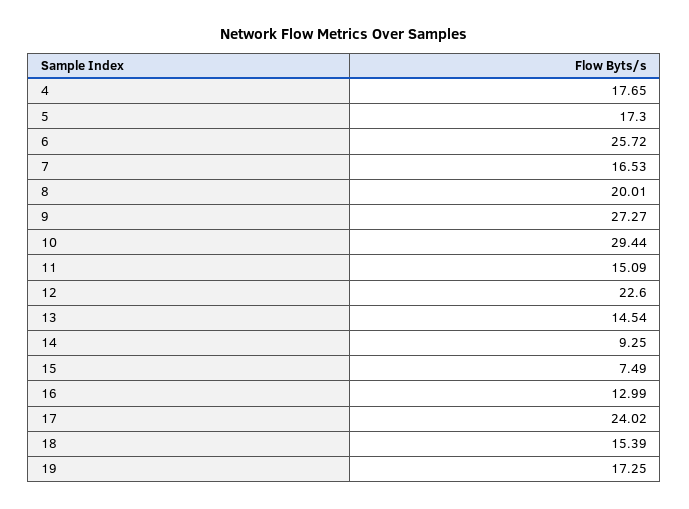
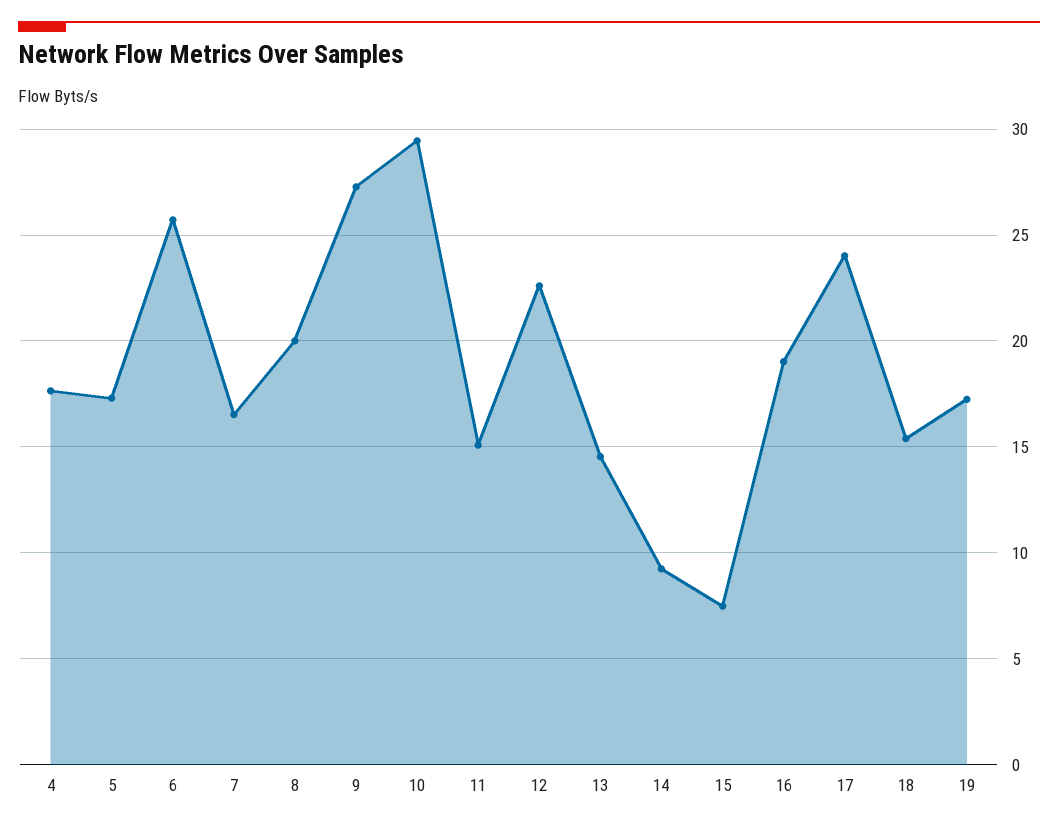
16: 12.99 -> 19

